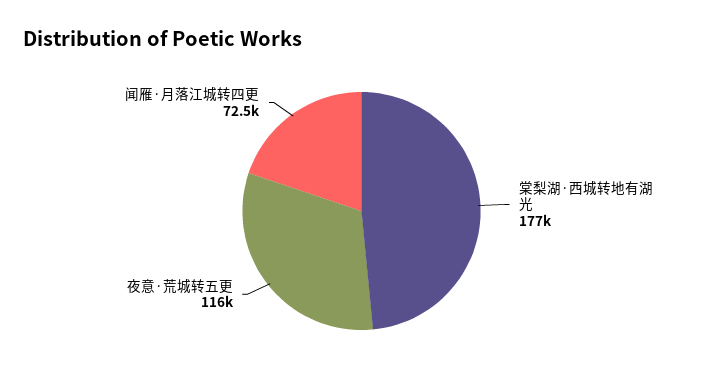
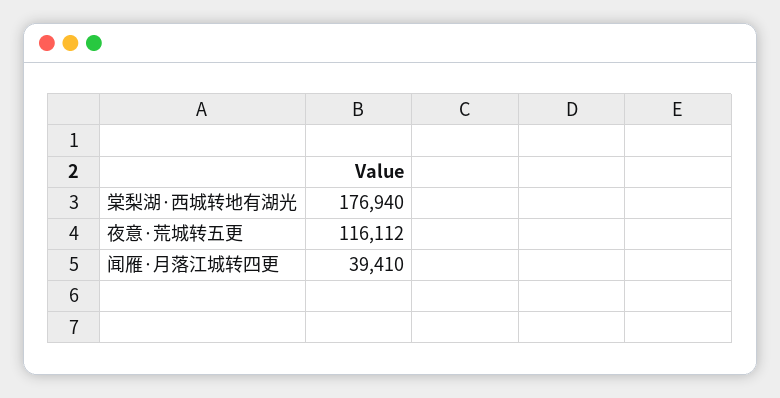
闻雁·月落江城转四更: 72500 -> 39410

